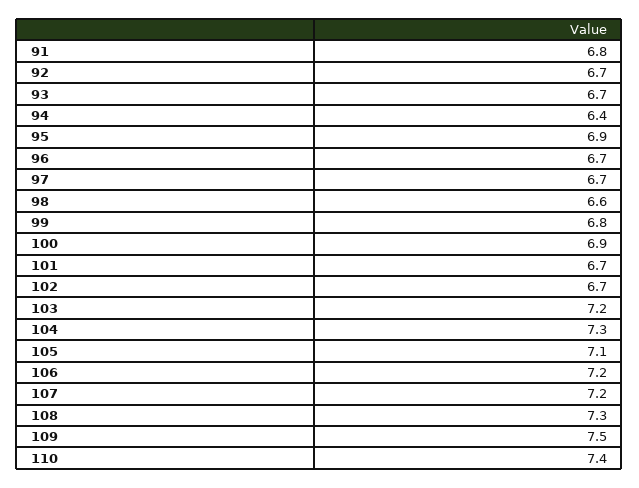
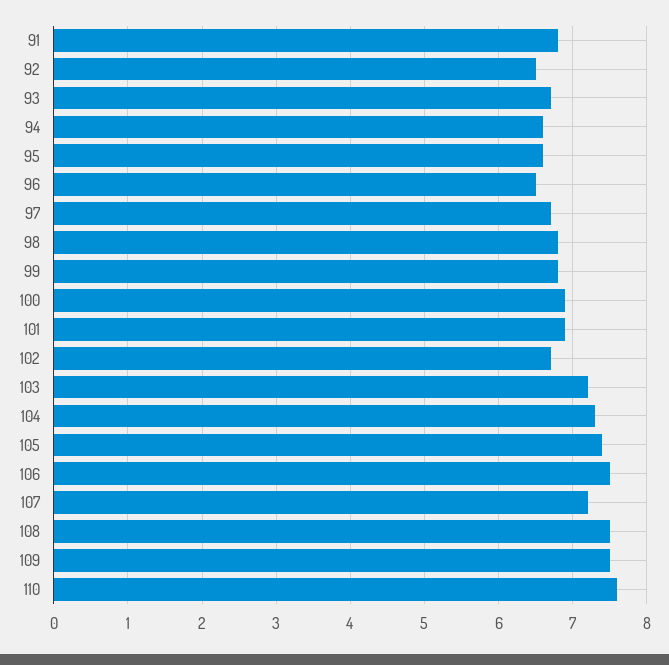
92: 6.7 -> 6.5
94: 6.4 -> 6.6
95: 6.9 -> 6.6
96: 6.7 -> 6.5
98: 6.6 -> 6.8
101: 6.7 -> 6.9
105: 7.1 -> 7.4
106: 7.2 -> 7.5
108: 7.3 -> 7.5
110: 7.4 -> 7.6

